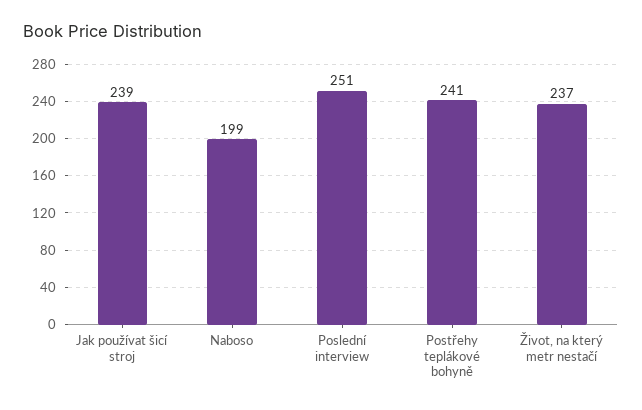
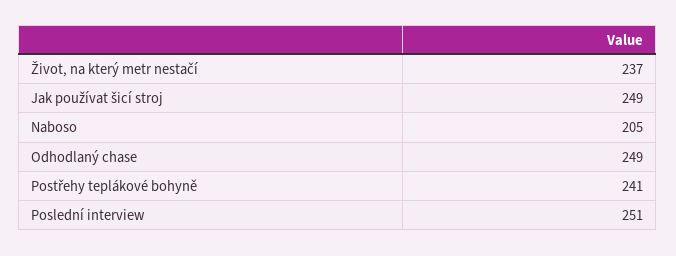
Jak používat šicí stroj: 239 -> 249
Naboso: 199 -> 205
Odhodlaný chase: none -> 249

